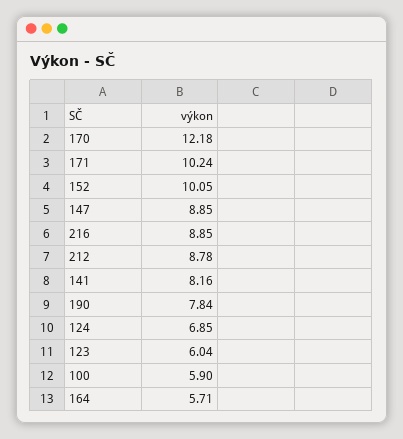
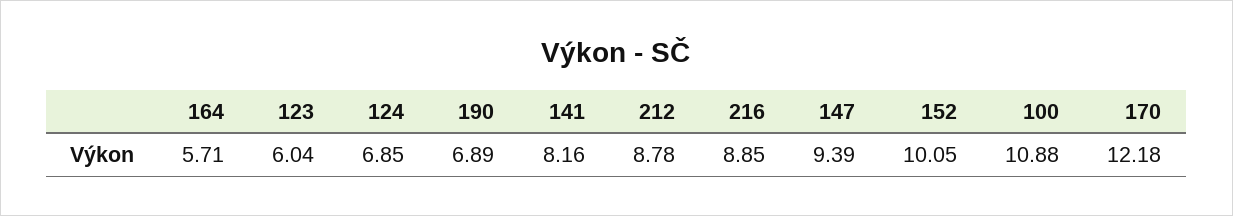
171: 10.24 -> none
147: 8.85 -> 9.39
190: 7.84 -> 6.89
100: 5.9 -> 10.88

